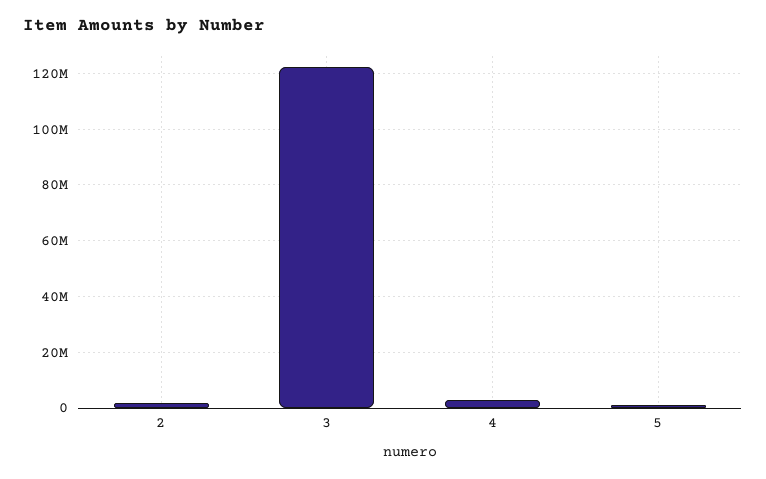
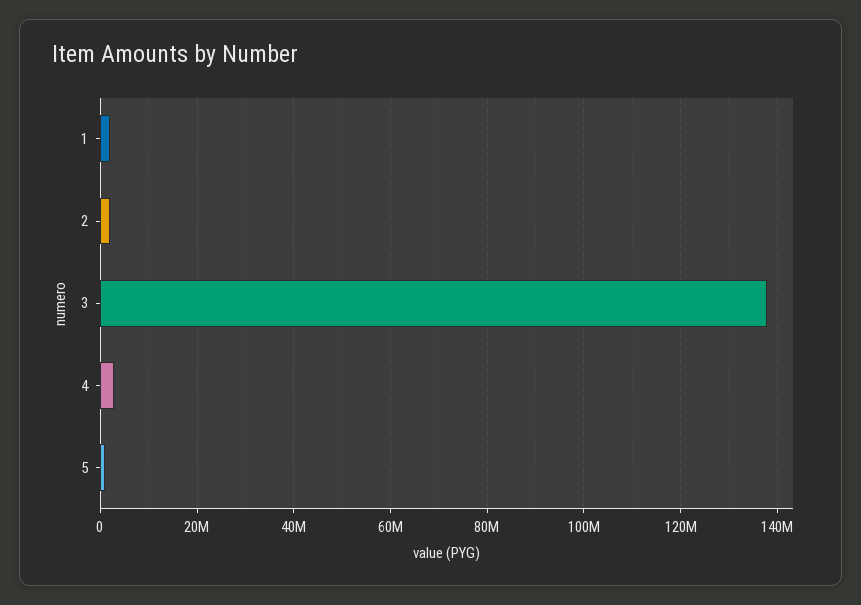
3: 122500000 -> 138000000
1: none -> 2000000

